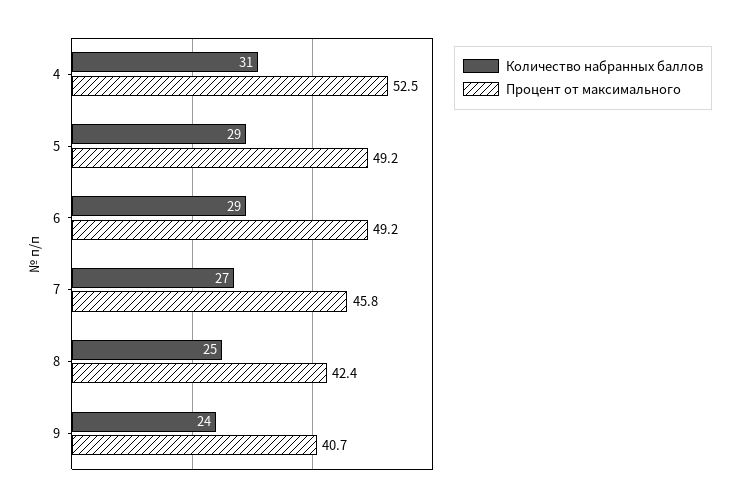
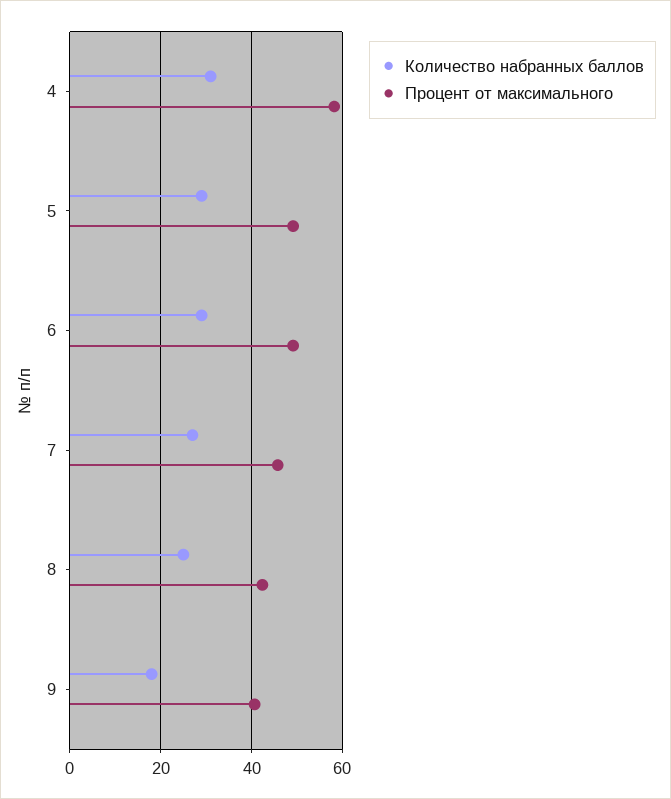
Процент от максимального, 4: 52.5 -> 58
Количество набранных баллов, 9: 24 -> 18

